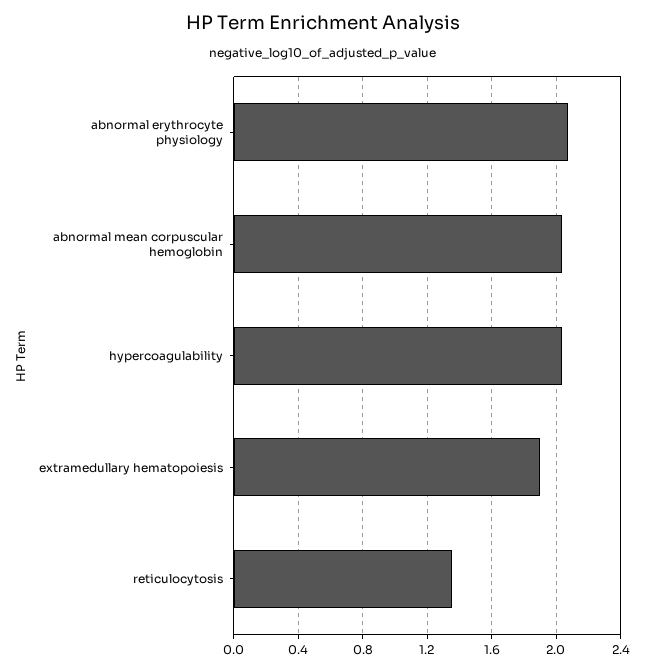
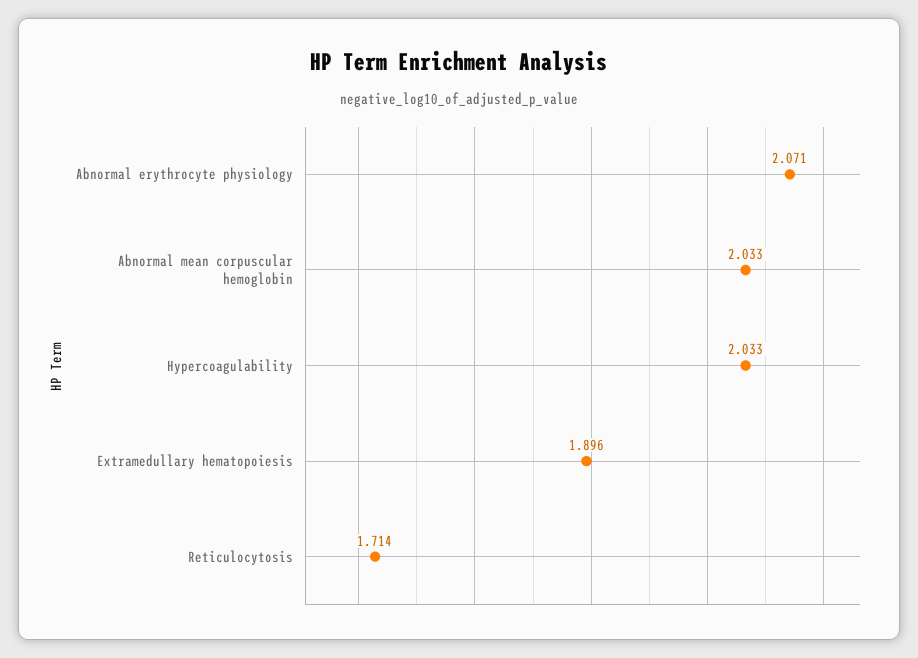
reticulocytosis: 1.35 -> 1.714

